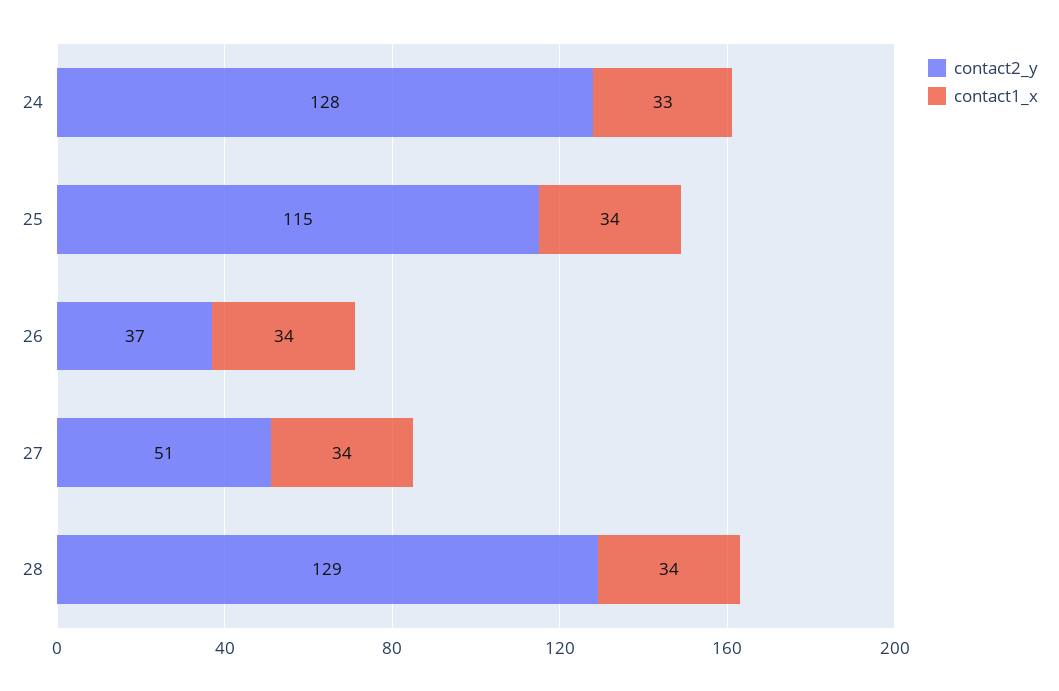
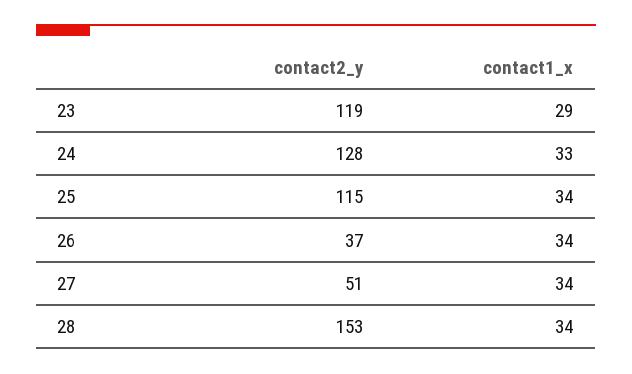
contact2_y, 28: 129 -> 153
contact2_y, 23: none -> 119
contact1_x, 23: none -> 29

